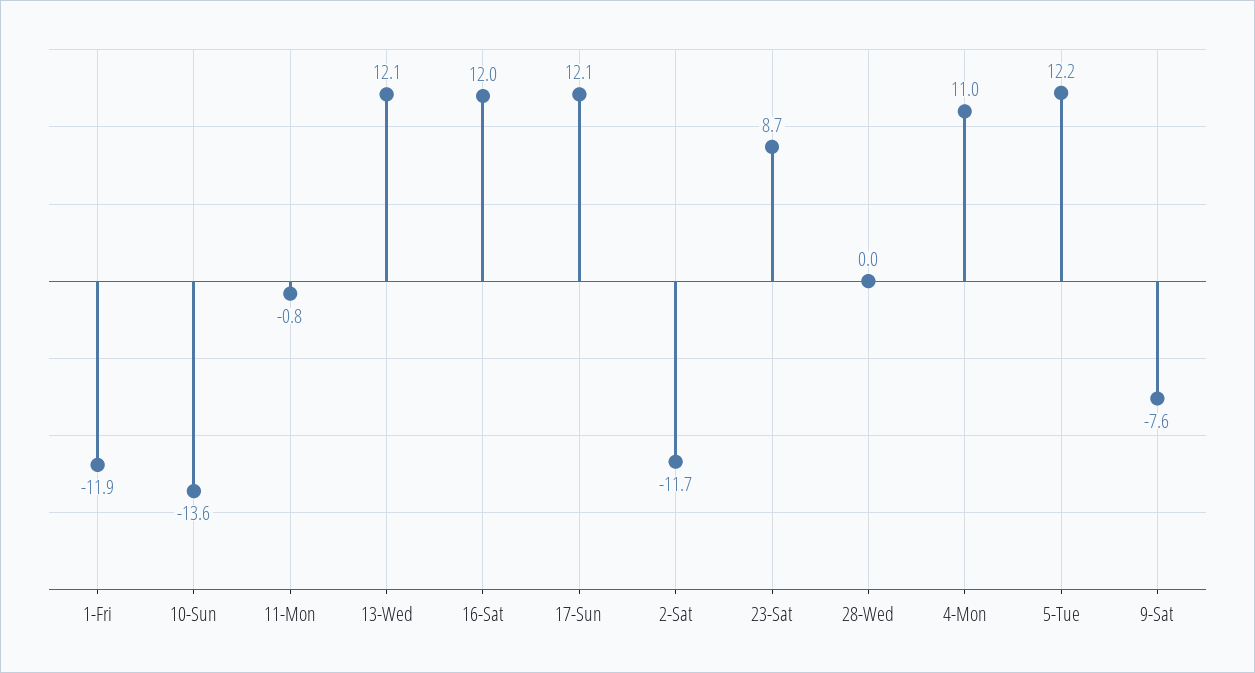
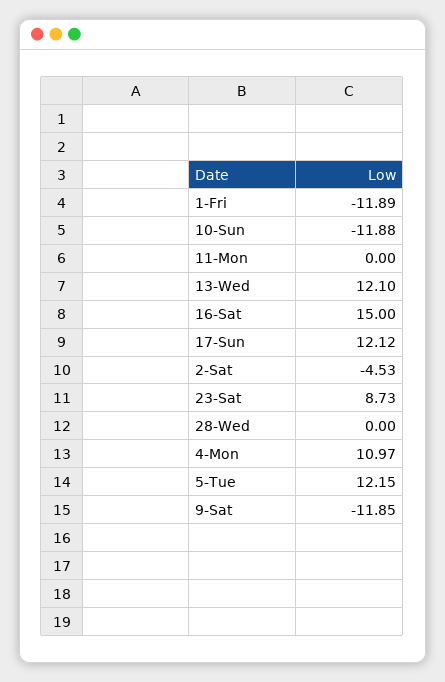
10-Sun: -13.6 -> -11.88
11-Mon: -0.8 -> 0
16-Sat: 12 -> 15
2-Sat: -11.7 -> -4.53
9-Sat: -7.6 -> -11.85

